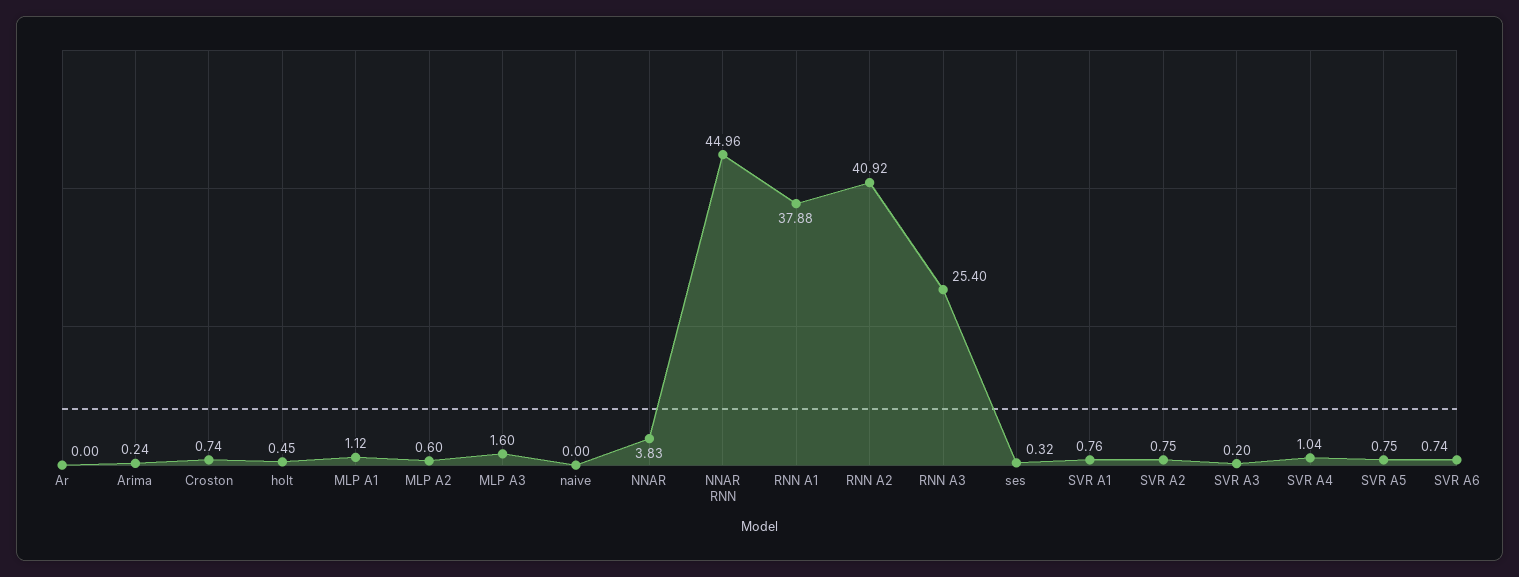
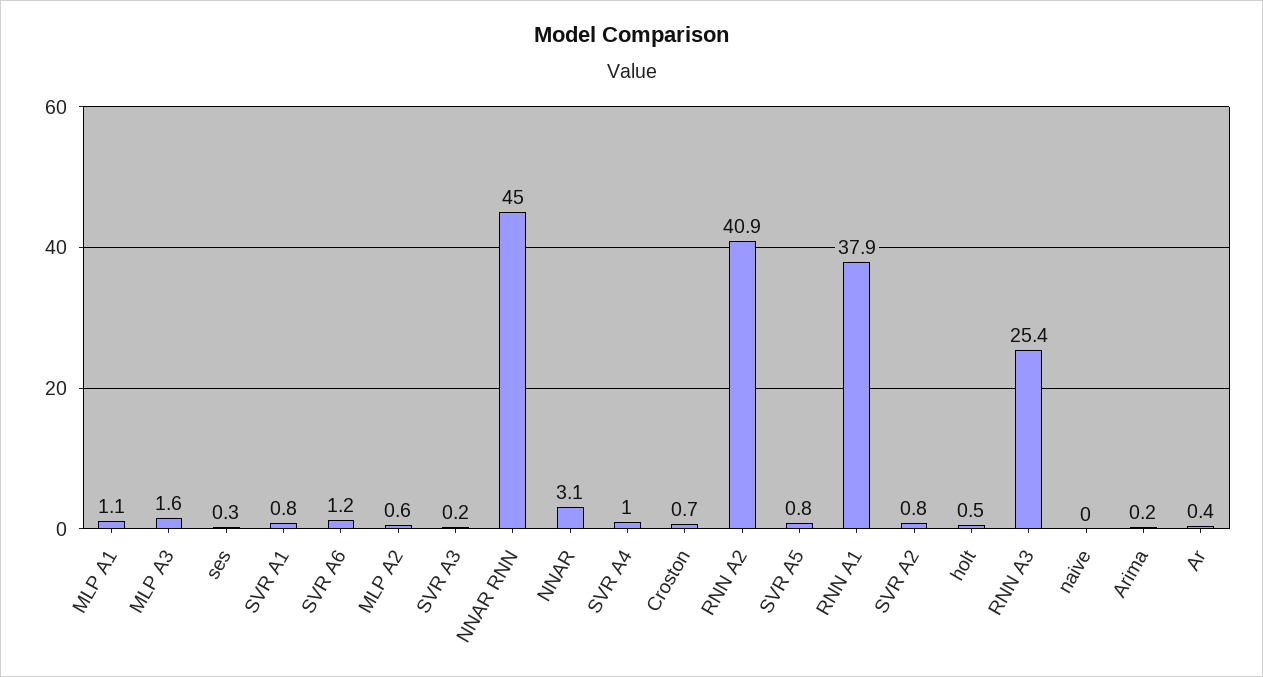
Ar: 0 -> 0.4
NNAR: 3.83 -> 3.1
SVR A6: 0.74 -> 1.2

